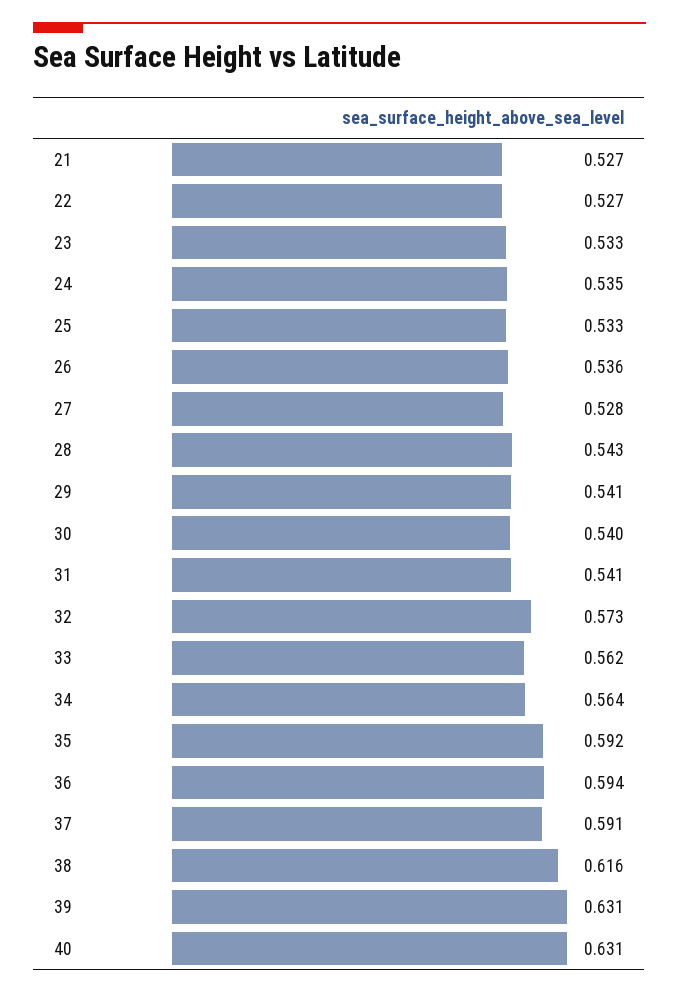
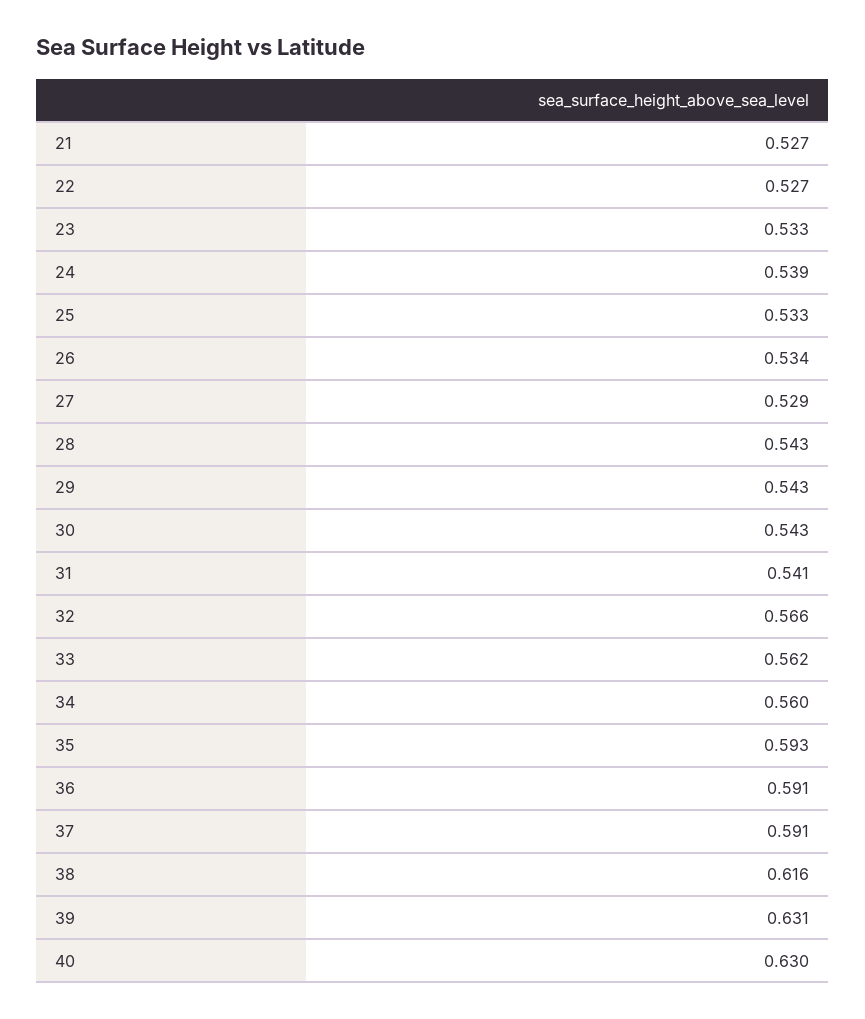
24: 0.535 -> 0.539
26: 0.536 -> 0.534
27: 0.528 -> 0.529
29: 0.541 -> 0.543
30: 0.54 -> 0.543
32: 0.573 -> 0.566
34: 0.564 -> 0.56
35: 0.592 -> 0.593
36: 0.594 -> 0.591
40: 0.631 -> 0.63

